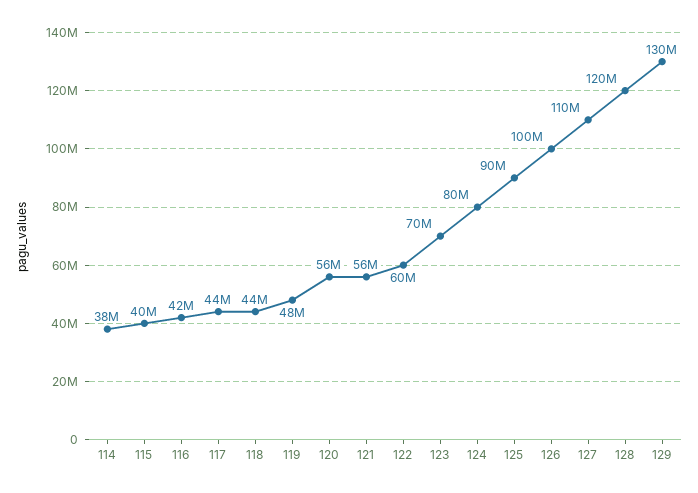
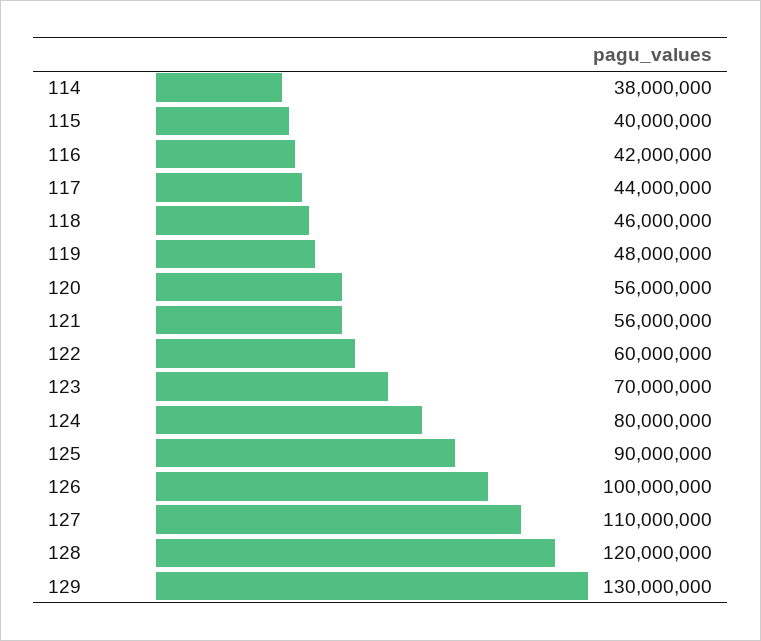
118: 44000000 -> 46000000

